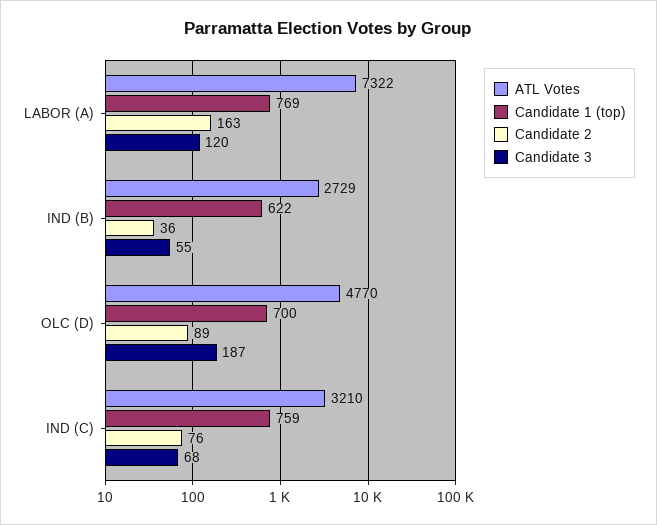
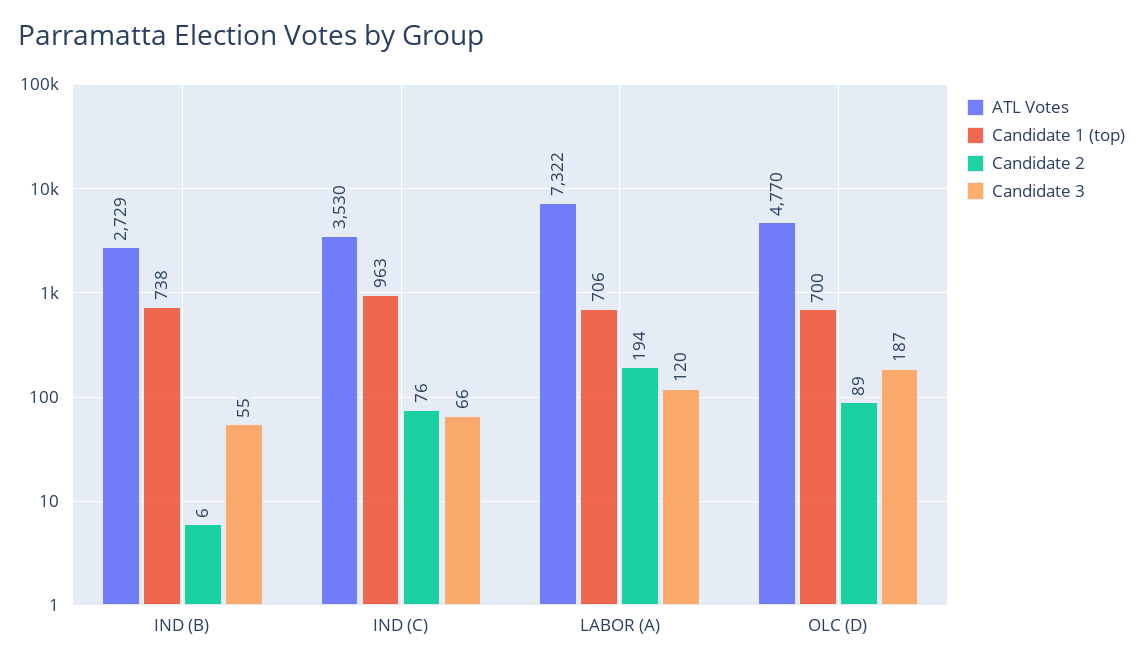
Candidate 1 (top), LABOR (A): 769 -> 706
Candidate 2, LABOR (A): 163 -> 194
Candidate 1 (top), IND (B): 622 -> 738
Candidate 2, IND (B): 36 -> 6
ATL Votes, IND (C): 3210 -> 3530
Candidate 1 (top), IND (C): 759 -> 963
Candidate 3, IND (C): 68 -> 66

